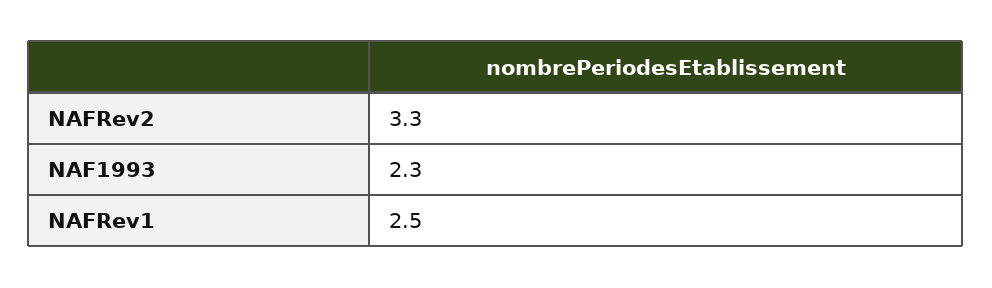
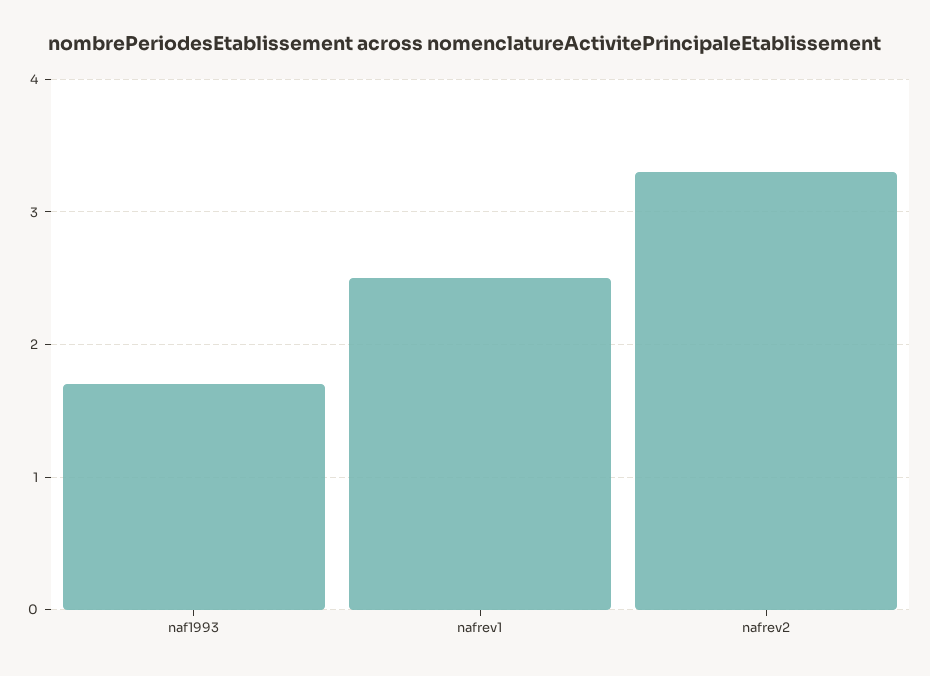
NAF1993: 2.3 -> 1.7

